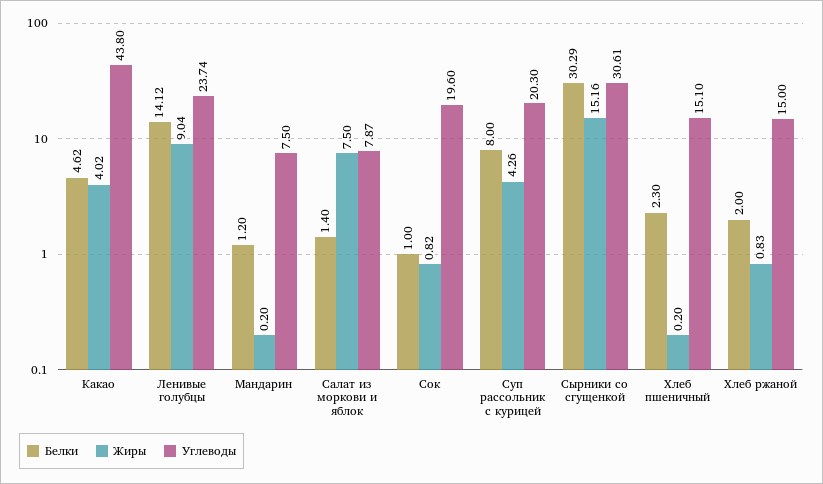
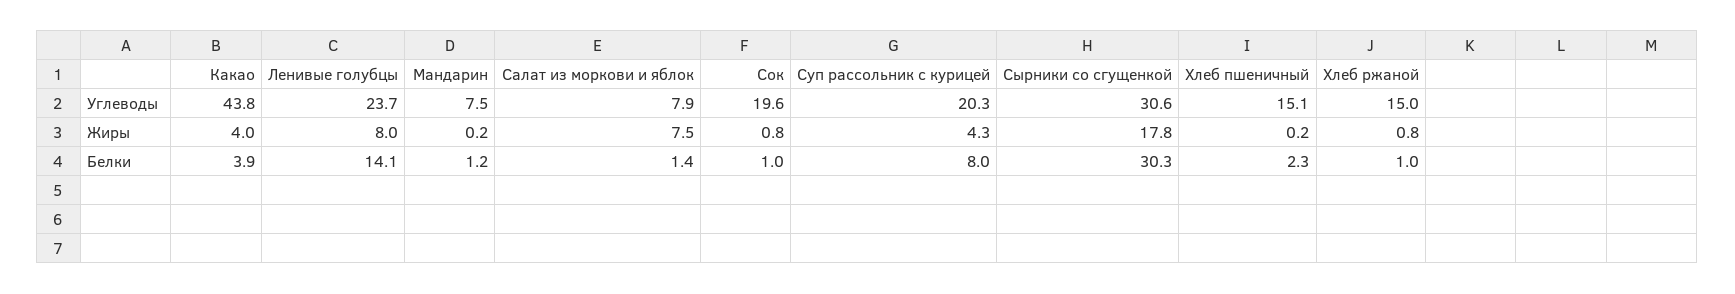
Белки, Какао: 4.62 -> 3.9
Жиры, Ленивые голубцы: 9.04 -> 8
Жиры, Сырники со сгущенкой: 15.16 -> 17.8
Белки, Хлеб ржаной: 2 -> 1

